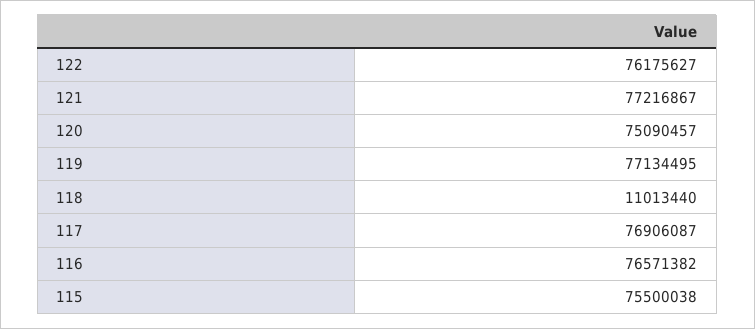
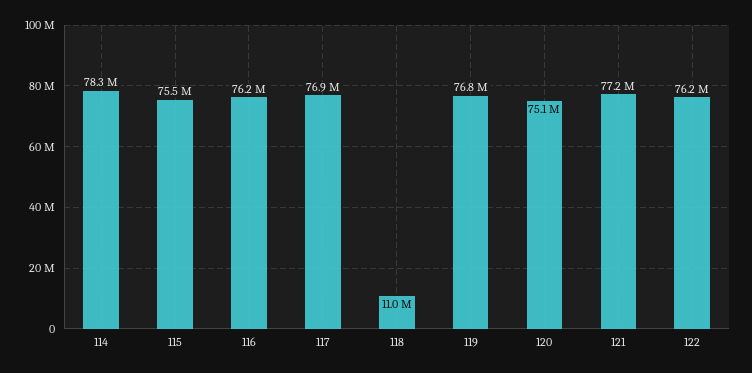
119: 77134495 -> 76800000
116: 76571382 -> 76200000
114: none -> 78300000

